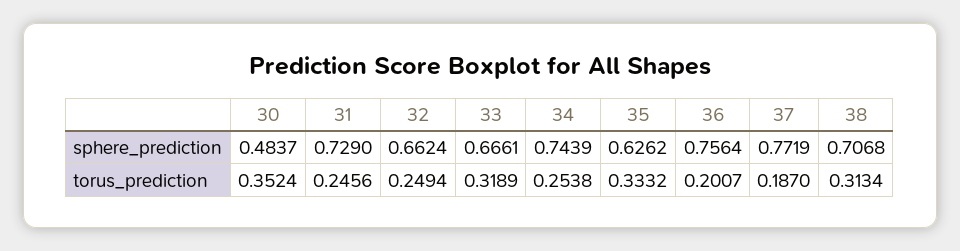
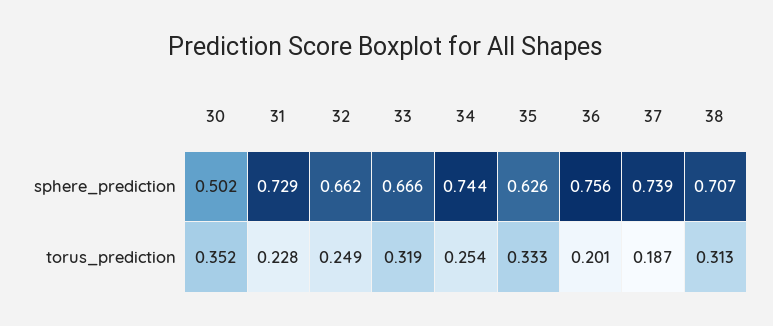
30, sphere_prediction: 0.4837 -> 0.502
37, sphere_prediction: 0.7719 -> 0.739
31, torus_prediction: 0.2456 -> 0.228

